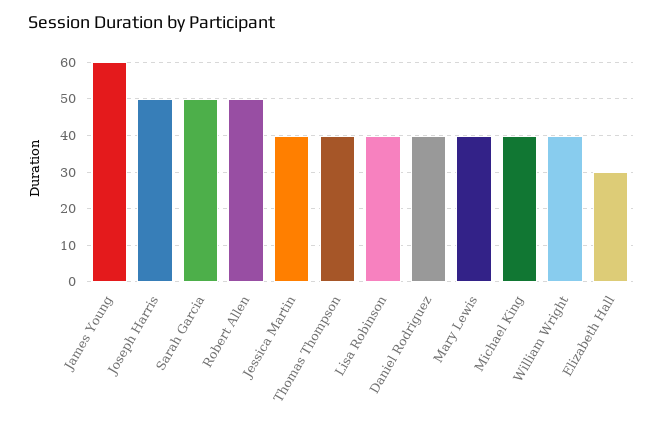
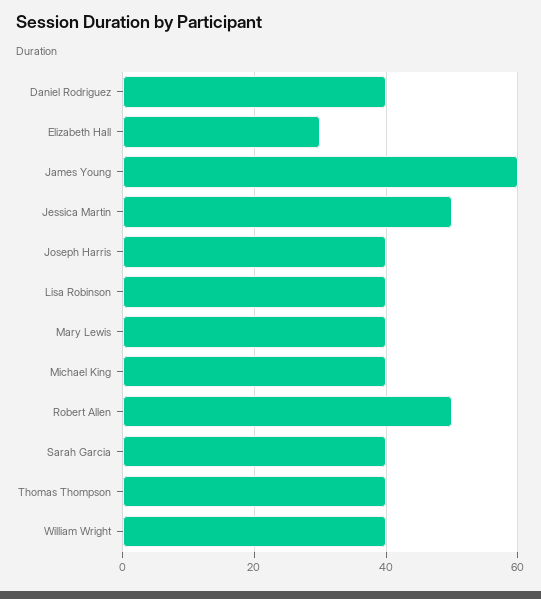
Joseph Harris: 50 -> 40
Sarah Garcia: 50 -> 40
Jessica Martin: 40 -> 50

